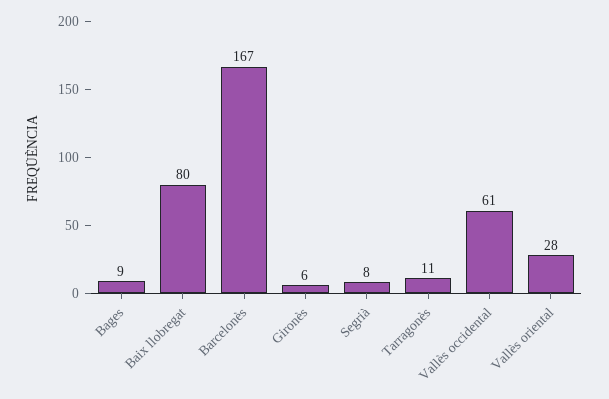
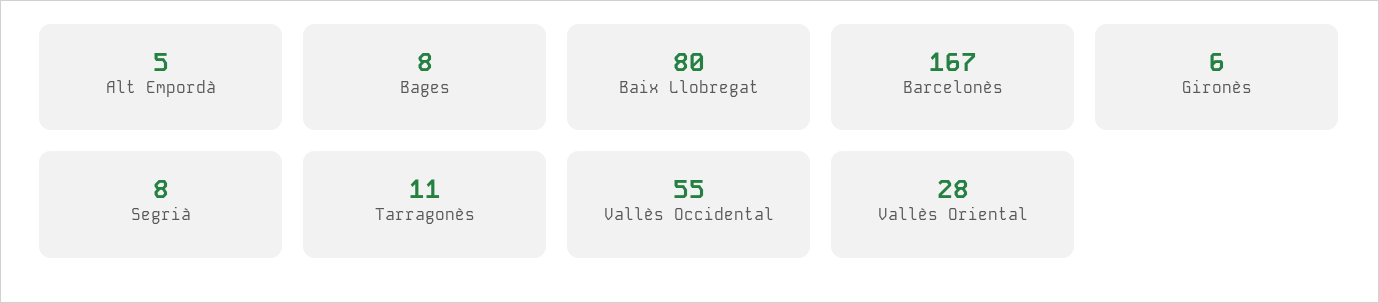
Bages: 9 -> 8
Vallès occidental: 61 -> 55
Alt Empordà: none -> 5

